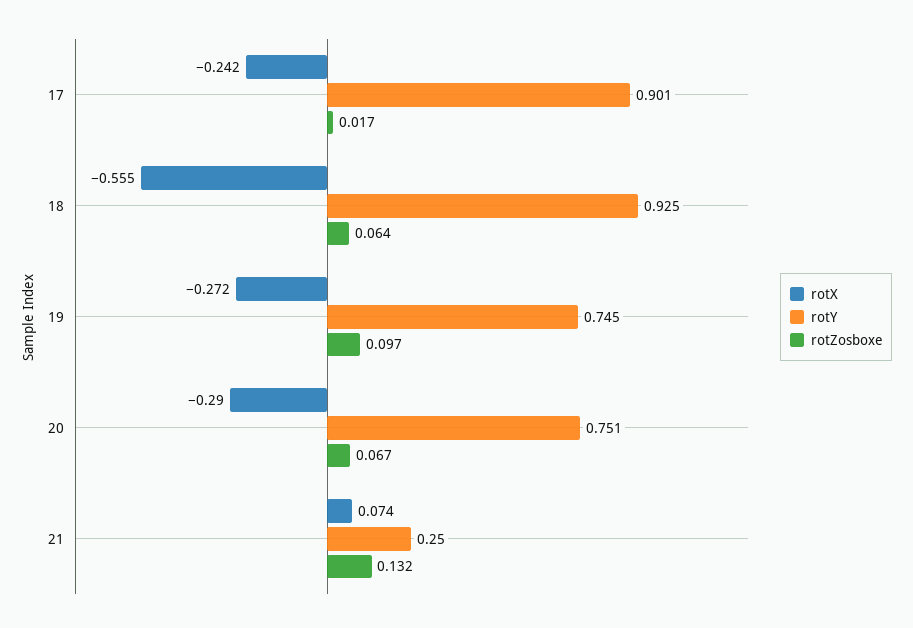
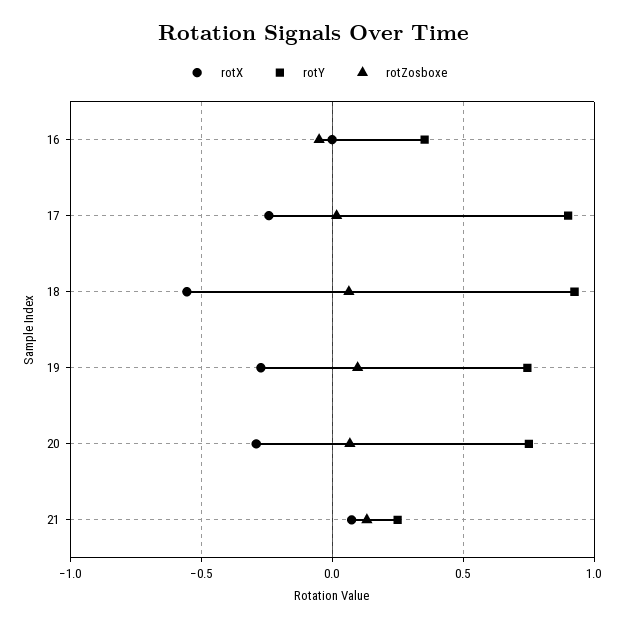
rotX, 16: none -> 0
rotY, 16: none -> 0.35
rotZosboxe, 16: none -> -0.05

